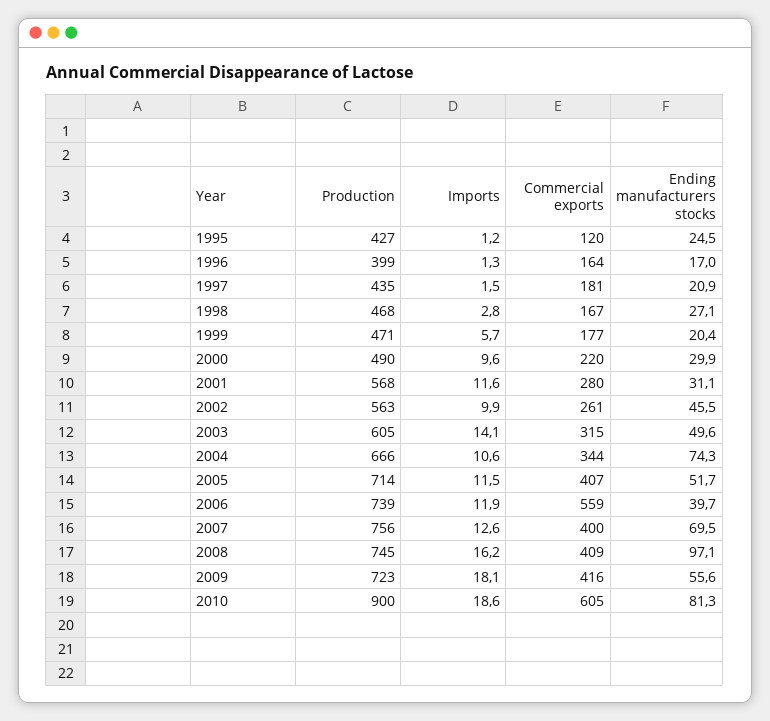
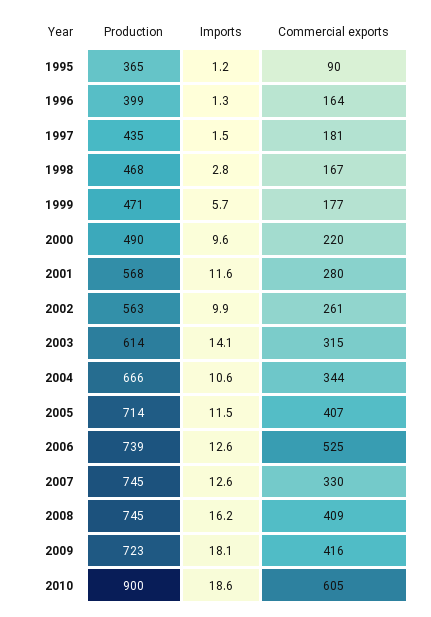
Production, 1995: 427 -> 365
Commercial exports, 1995: 120 -> 90
Ending manufacturers stocks, 1995: 24.5 -> none
Ending manufacturers stocks, 1996: 17 -> none
Ending manufacturers stocks, 1997: 20.9 -> none
Ending manufacturers stocks, 1998: 27.1 -> none
Ending manufacturers stocks, 1999: 20.4 -> none
Ending manufacturers stocks, 2000: 29.9 -> none
Ending manufacturers stocks, 2001: 31.1 -> none
Ending manufacturers stocks, 2002: 45.5 -> none
Production, 2003: 605 -> 614
Ending manufacturers stocks, 2003: 49.6 -> none
Ending manufacturers stocks, 2004: 74.3 -> none
Ending manufacturers stocks, 2005: 51.7 -> none
Imports, 2006: 11.9 -> 12.6
Commercial exports, 2006: 559 -> 525
Ending manufacturers stocks, 2006: 39.7 -> none
Production, 2007: 756 -> 745
Commercial exports, 2007: 400 -> 330
Ending manufacturers stocks, 2007: 69.5 -> none
Ending manufacturers stocks, 2008: 97.1 -> none
Ending manufacturers stocks, 2009: 55.6 -> none
Ending manufacturers stocks, 2010: 81.3 -> none

